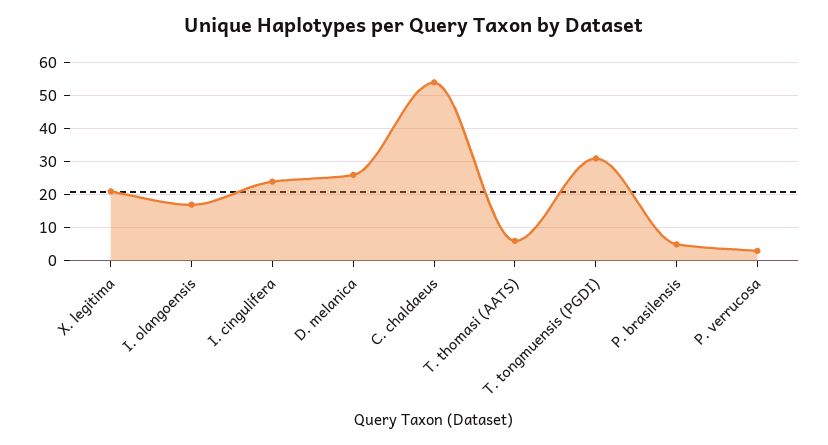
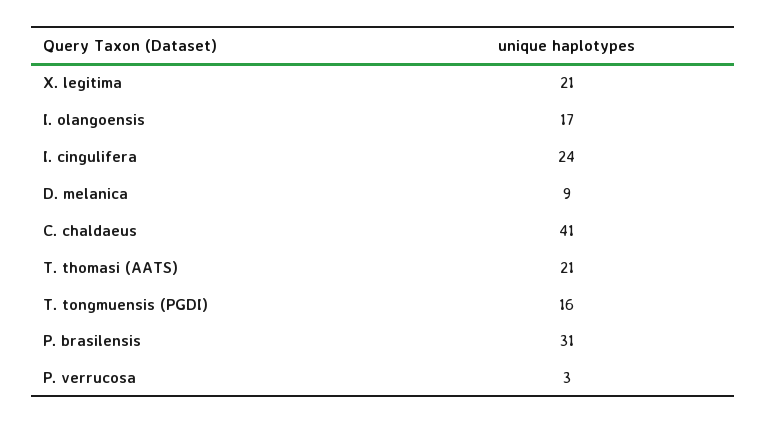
D. melanica: 25 -> 9
C. chaldaeus: 55 -> 41
T. thomasi (AATS): 5 -> 21
T. tongmuensis (PGDI): 30 -> 16
P. brasilensis: 5 -> 31

